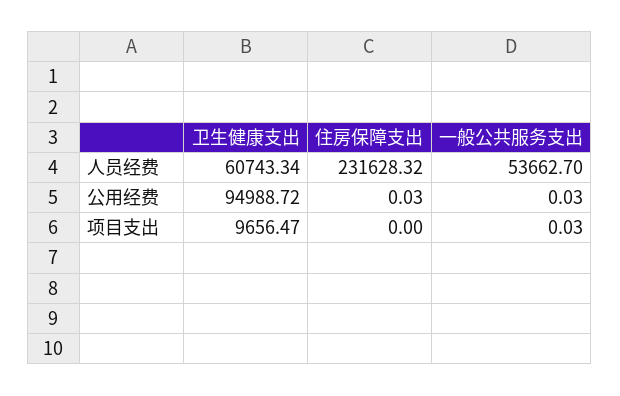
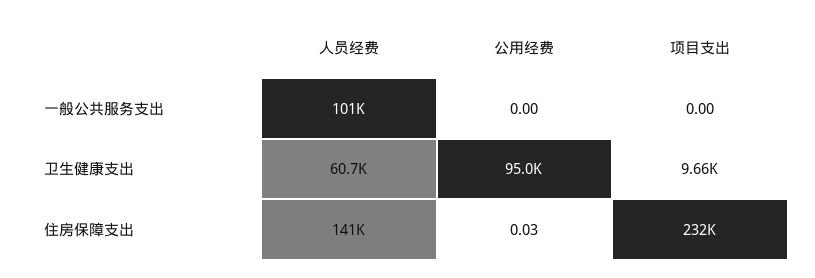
住房保障支出, 人员经费: 231628.32 -> 141000
一般公共服务支出, 人员经费: 53662.7 -> 101000
一般公共服务支出, 公用经费: 0.03 -> 0
住房保障支出, 项目支出: 0 -> 232000
一般公共服务支出, 项目支出: 0.03 -> 0

